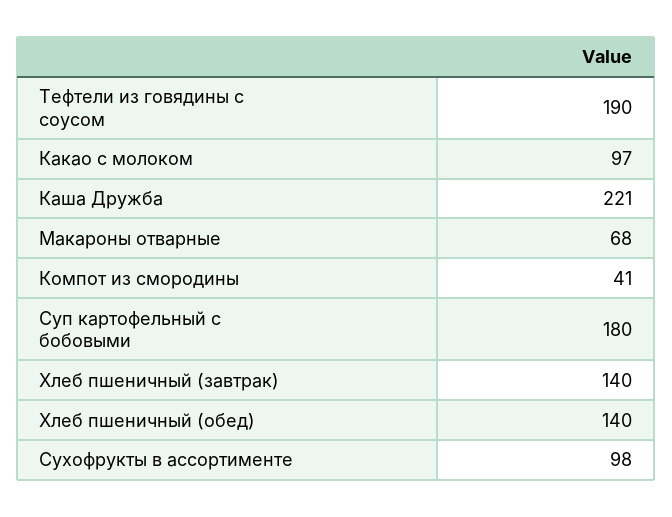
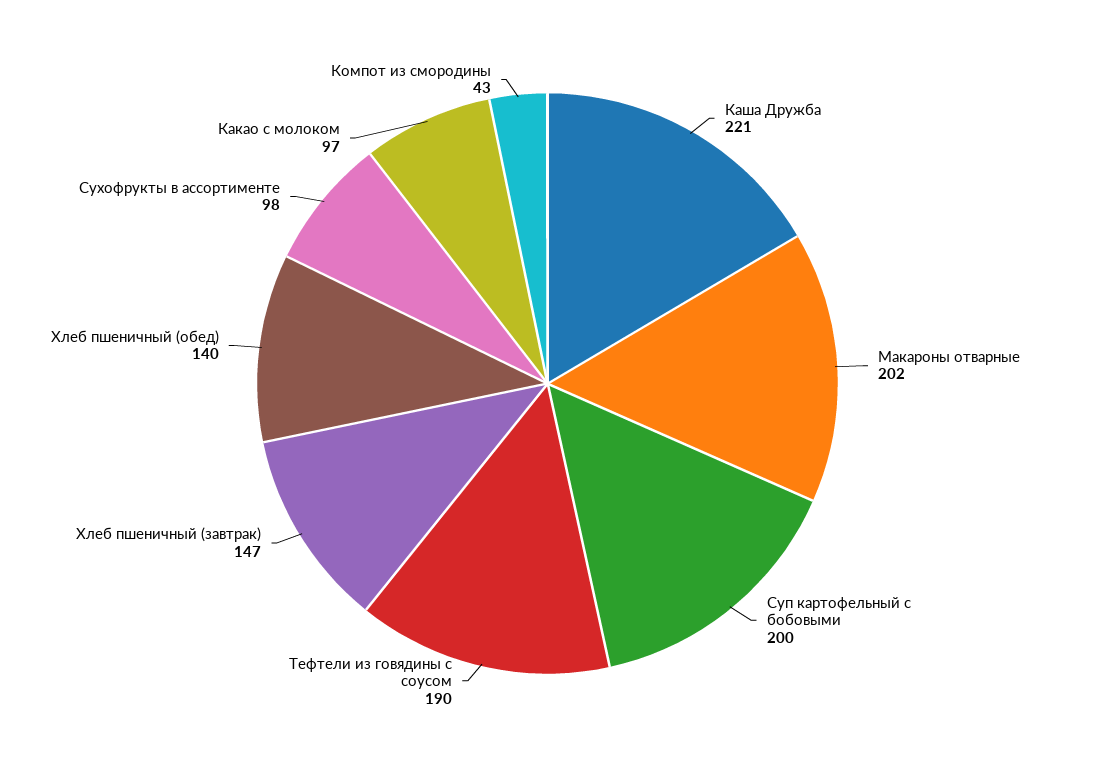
Макароны отварные: 68 -> 202
Компот из смородины: 41 -> 43
Суп картофельный с бобовыми: 180 -> 200
Хлеб пшеничный (завтрак): 140 -> 147

